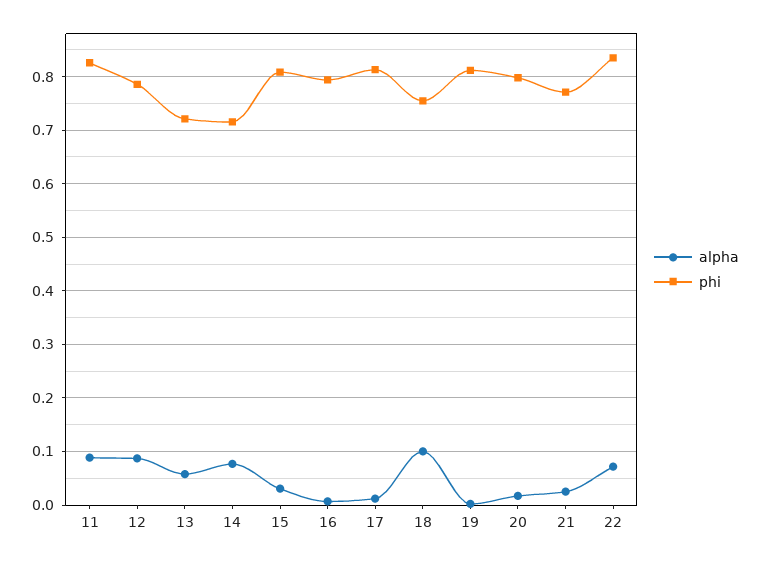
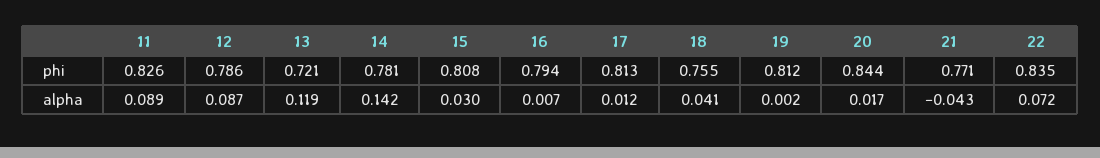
alpha, 13: 0.06 -> 0.119
alpha, 14: 0.08 -> 0.142
phi, 14: 0.72 -> 0.781
alpha, 18: 0.1 -> 0.041
phi, 20: 0.8 -> 0.844
alpha, 21: 0.02 -> -0.043

